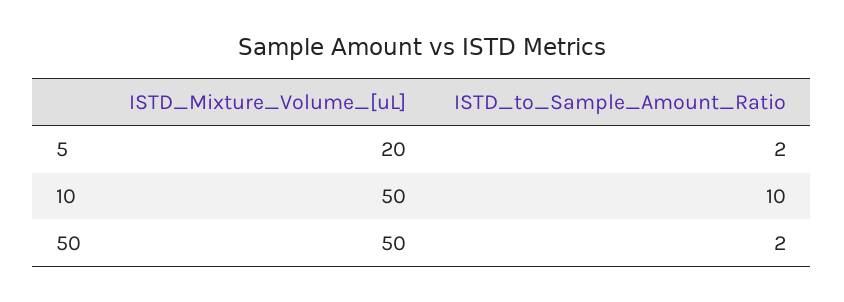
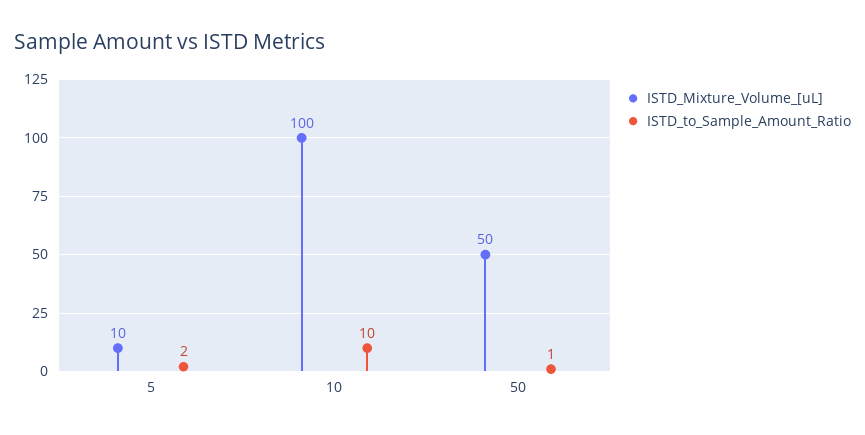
ISTD_Mixture_Volume_[uL], 5: 20 -> 10
ISTD_Mixture_Volume_[uL], 10: 50 -> 100
ISTD_to_Sample_Amount_Ratio, 50: 2 -> 1

